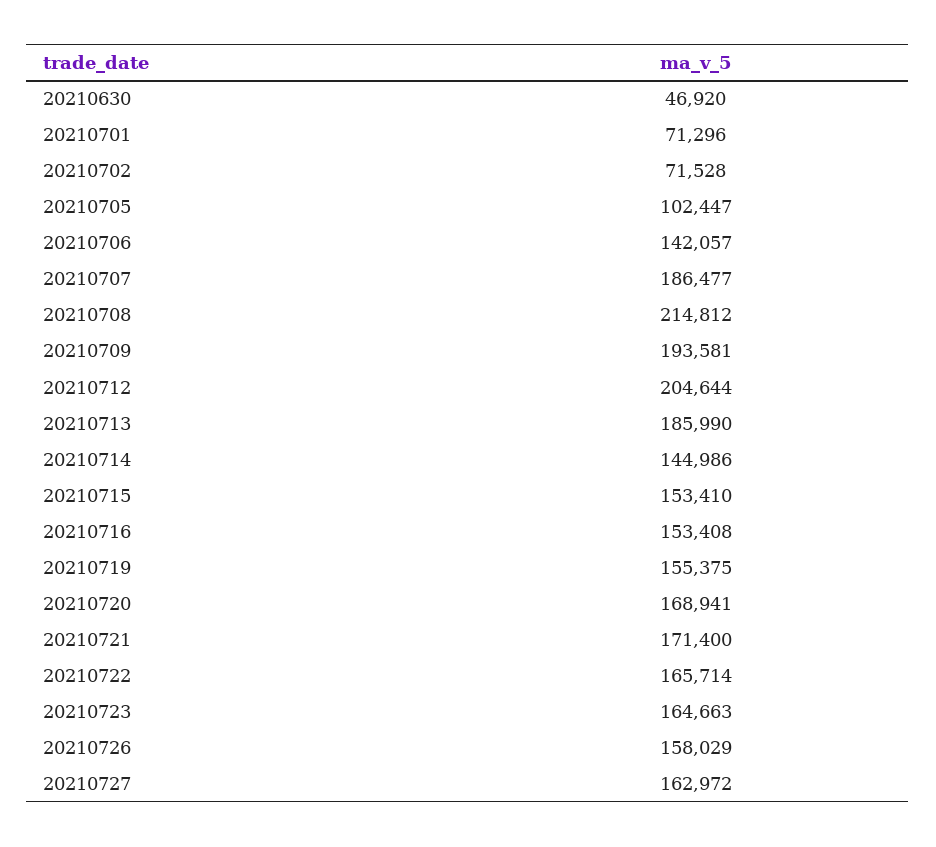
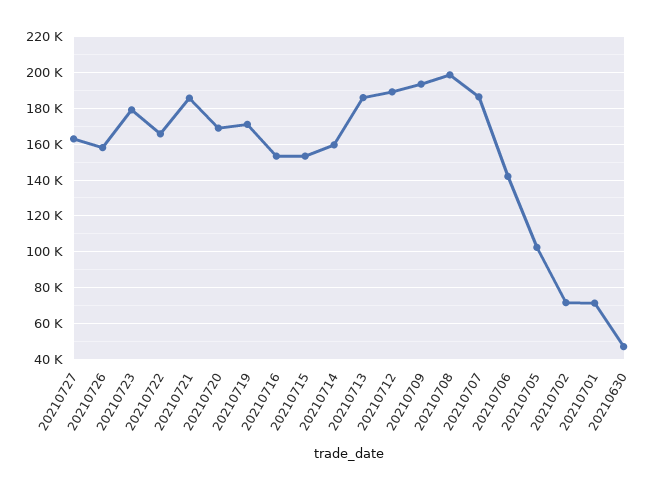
20210708: 214812 -> 200000
20210712: 204644 -> 190000
20210714: 144986 -> 160000
20210719: 155375 -> 170000
20210721: 171400 -> 185000
20210723: 164663 -> 180000

